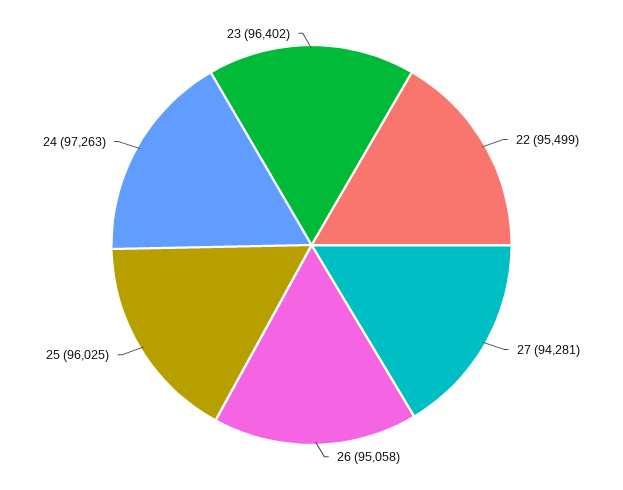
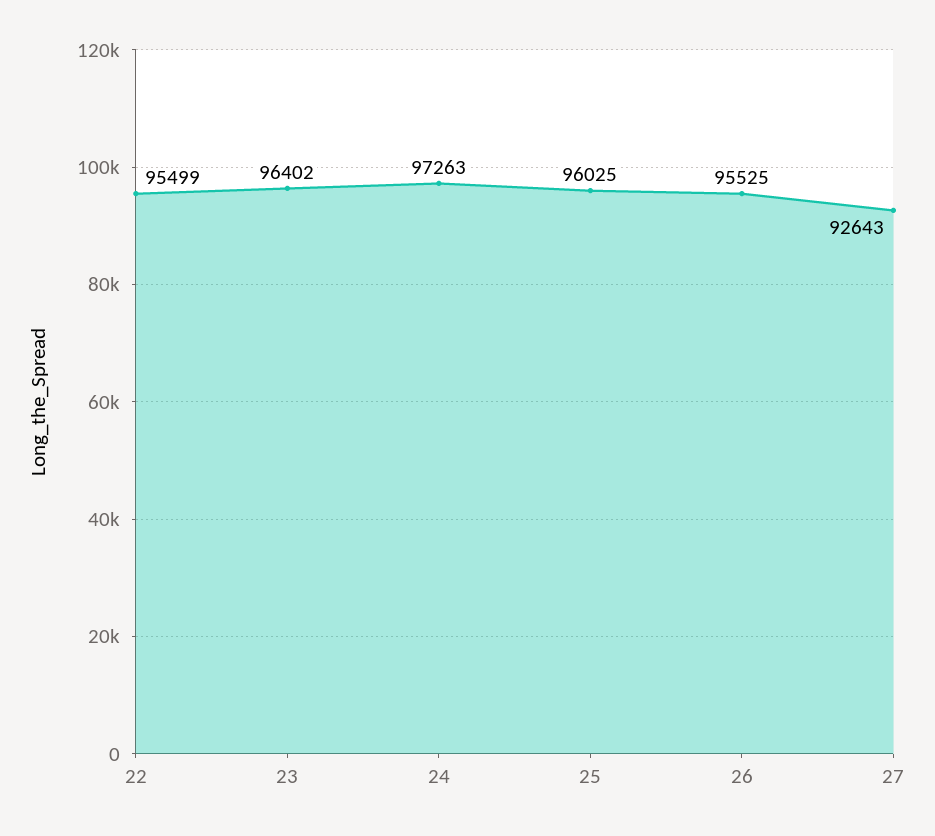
27: 94281 -> 92643
26: 95058 -> 95525

